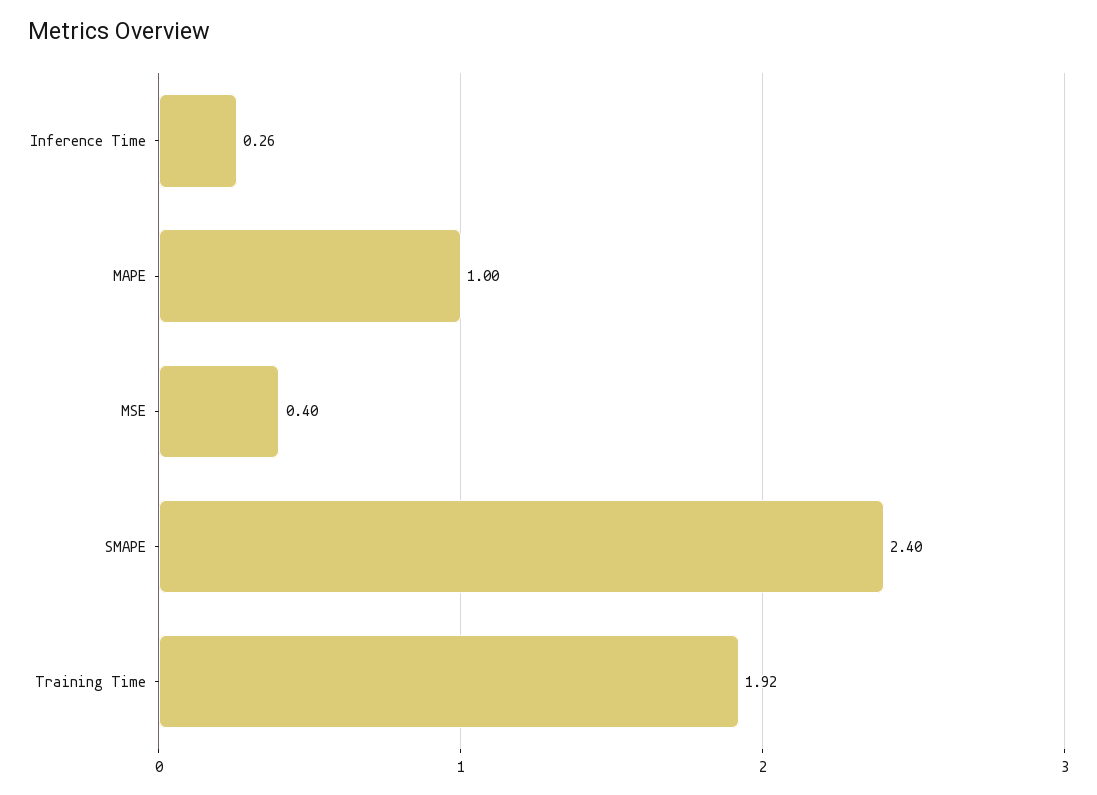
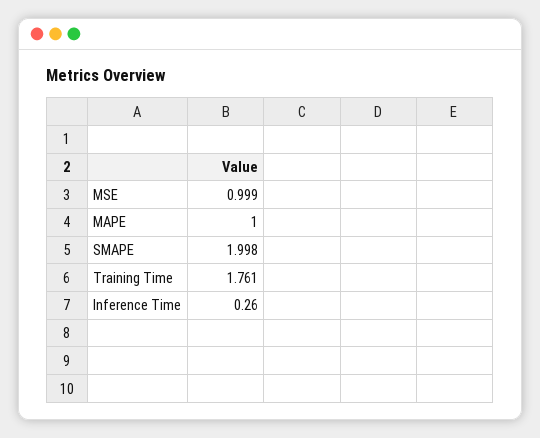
MSE: 0.4 -> 0.999
SMAPE: 2.4 -> 1.998
Training Time: 1.92 -> 1.761

